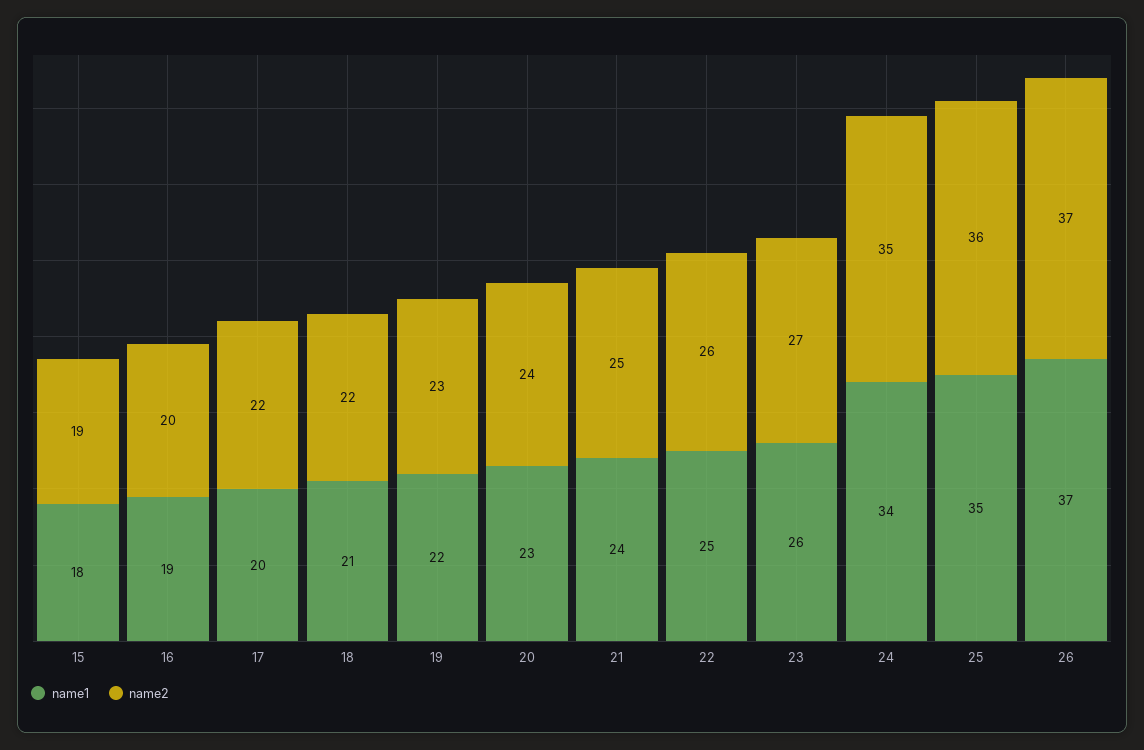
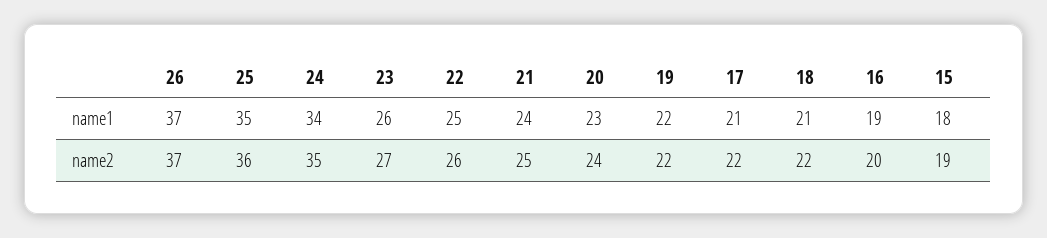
name1, 17: 20 -> 21
name2, 19: 23 -> 22

